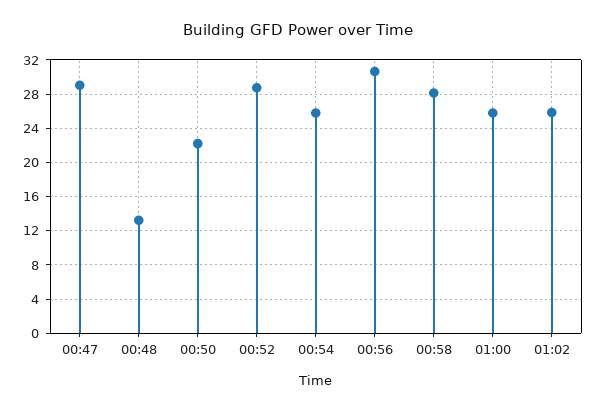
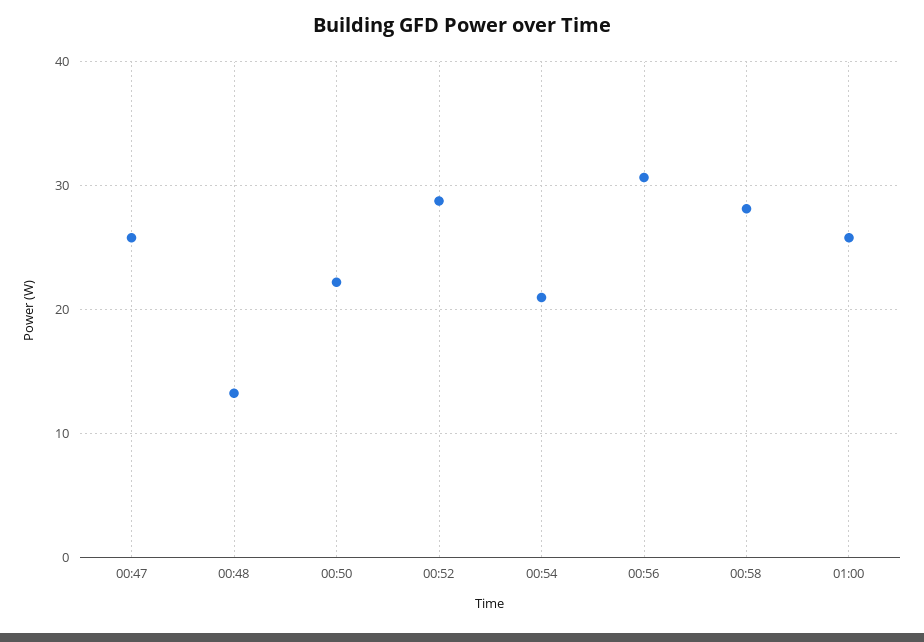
00:47: 29 -> 26
00:54: 26 -> 21
01:02: 26 -> none

